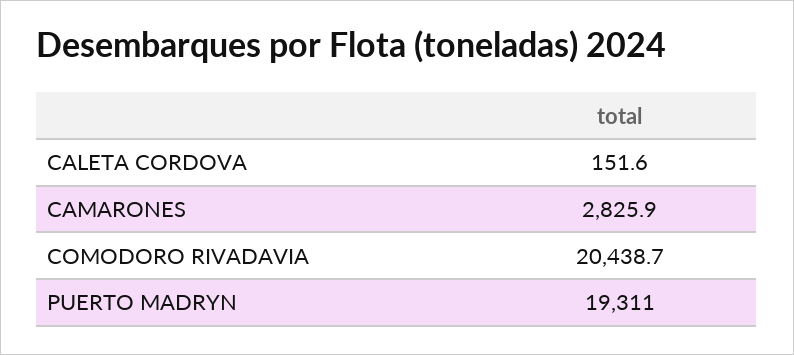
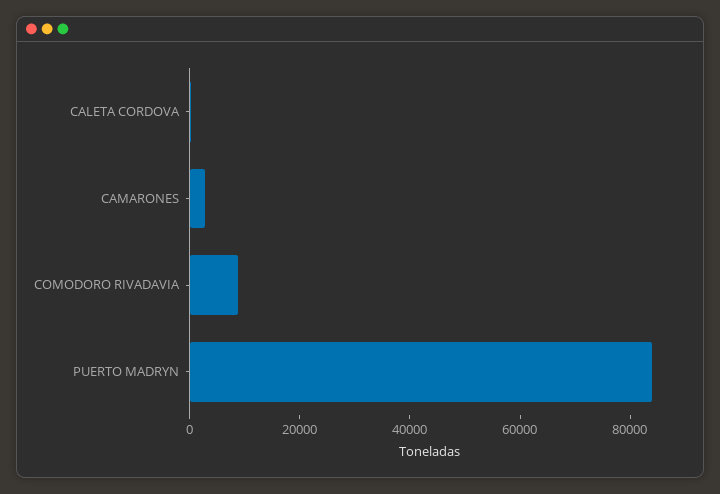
COMODORO RIVADAVIA: 20438.7 -> 10000
PUERTO MADRYN: 19311 -> 85000

